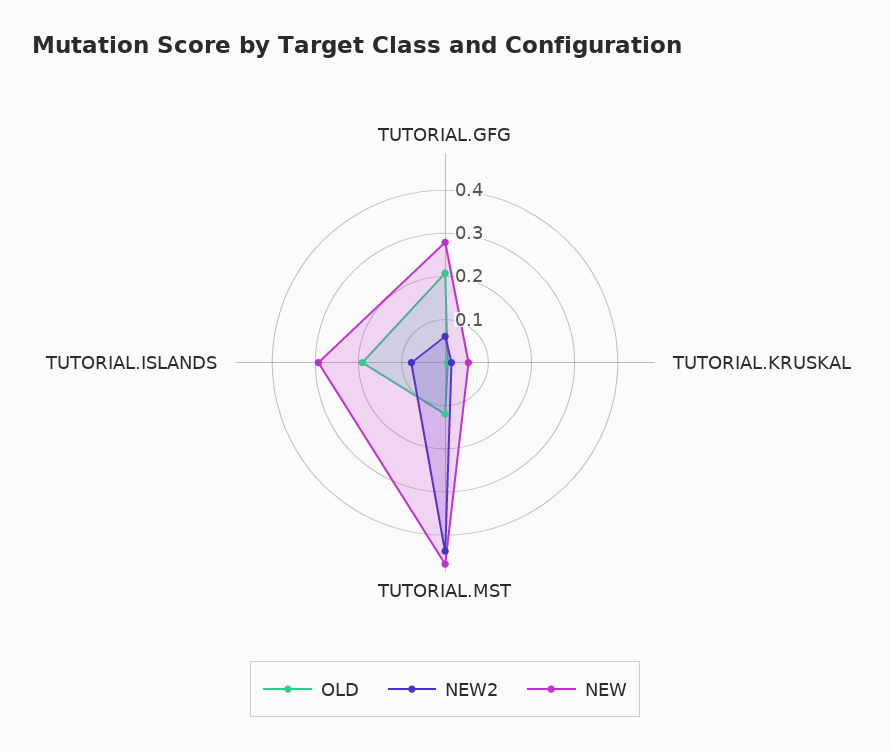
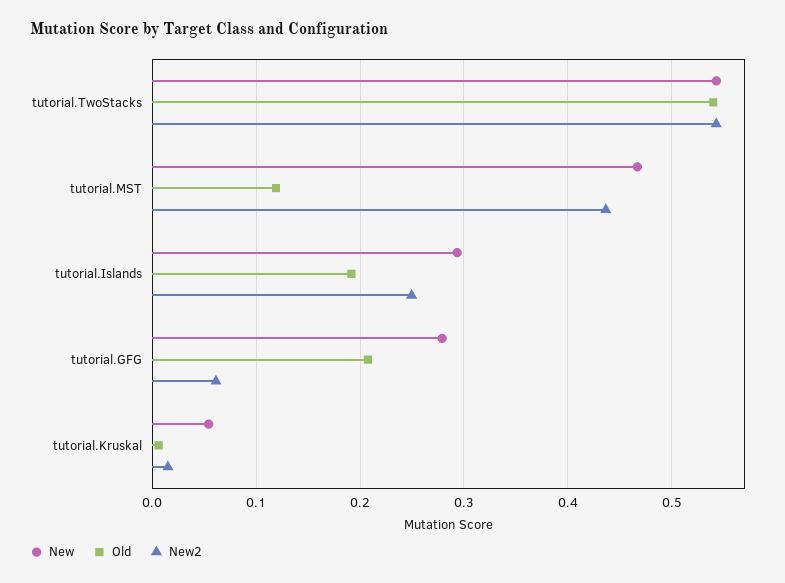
NEW2, TUTORIAL.ISLANDS: 0.08 -> 0.25
NEW, tutorial.TwoStacks: none -> 0.54
OLD, tutorial.TwoStacks: none -> 0.54
NEW2, tutorial.TwoStacks: none -> 0.54

